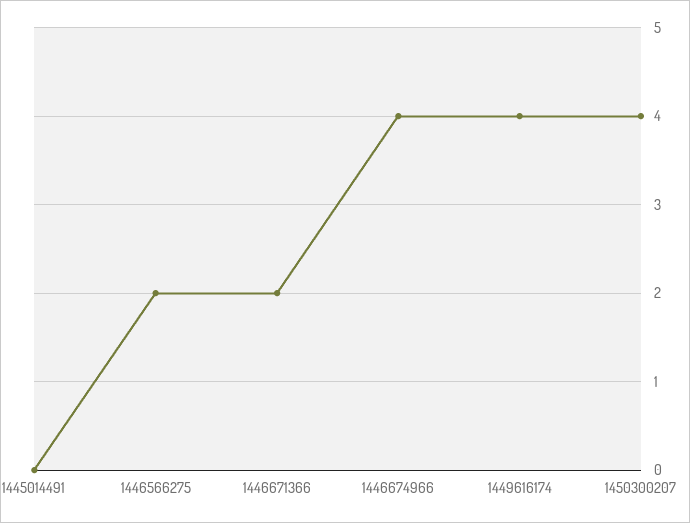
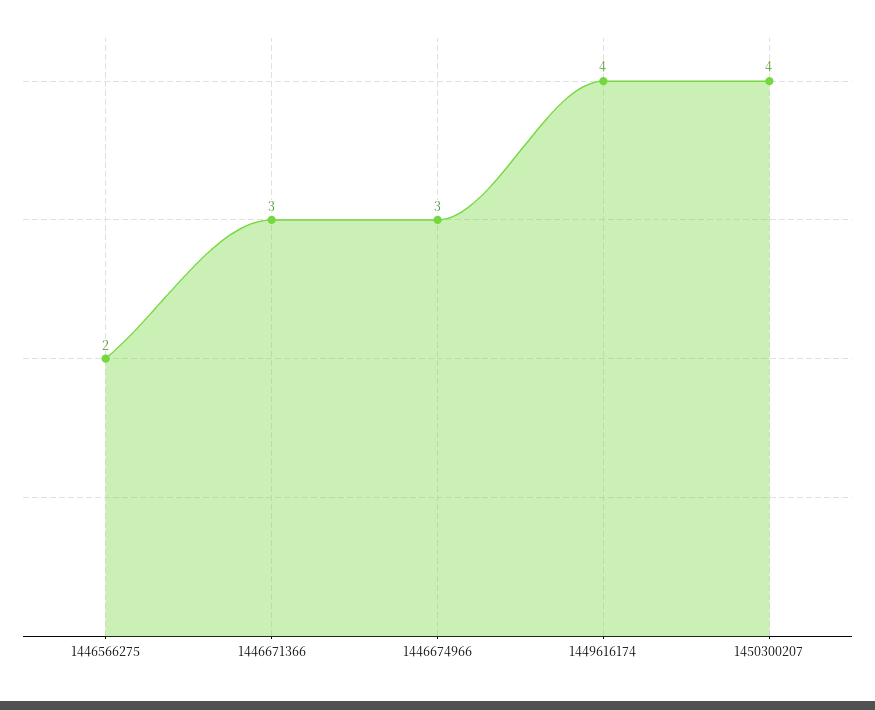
1445014491: 0 -> none
1446671366: 2 -> 3
1446674966: 4 -> 3

